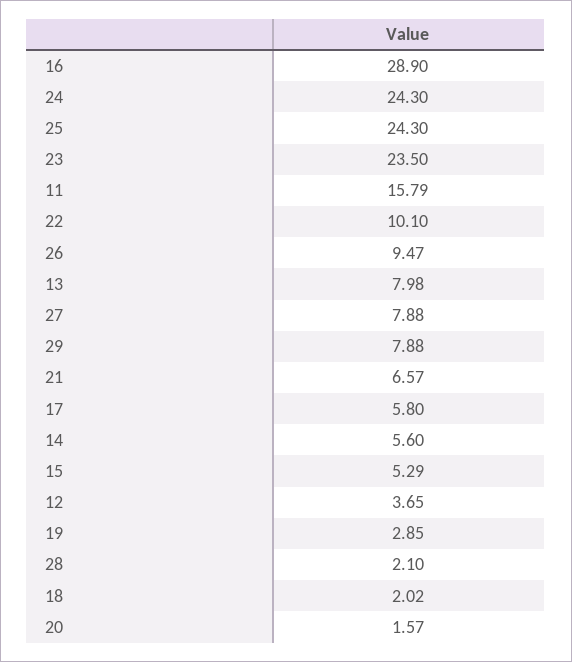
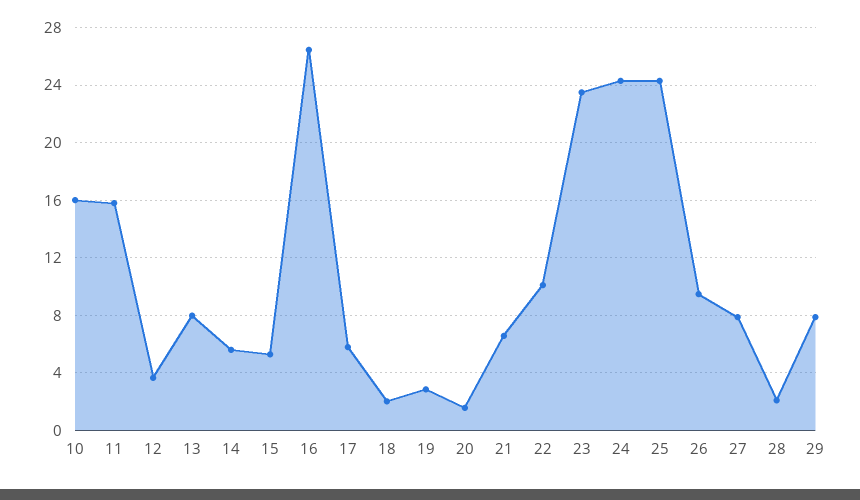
16: 28.9 -> 26.5
10: none -> 16

